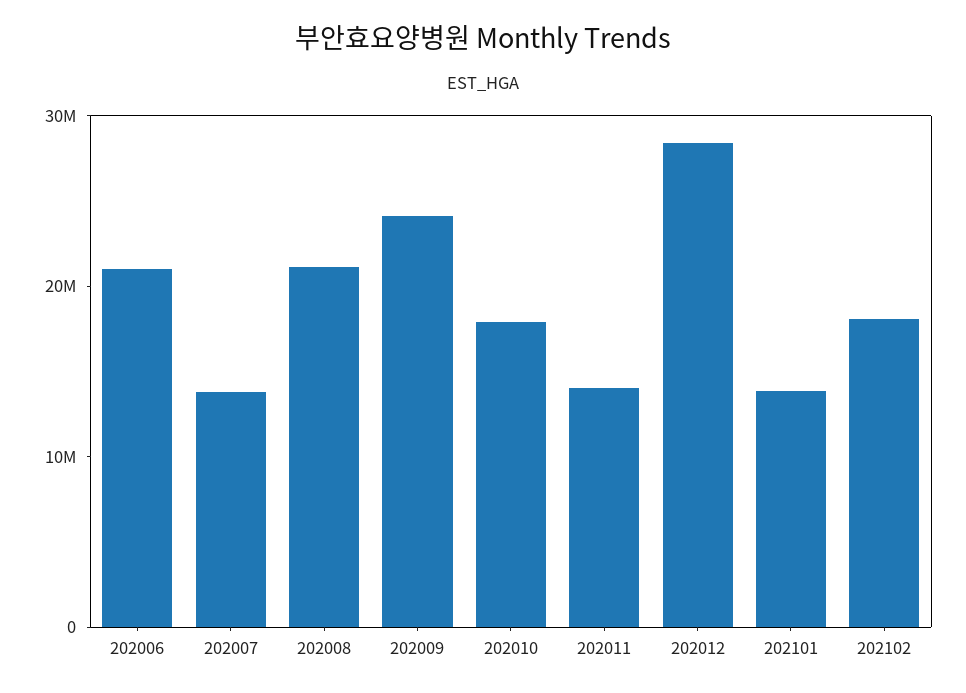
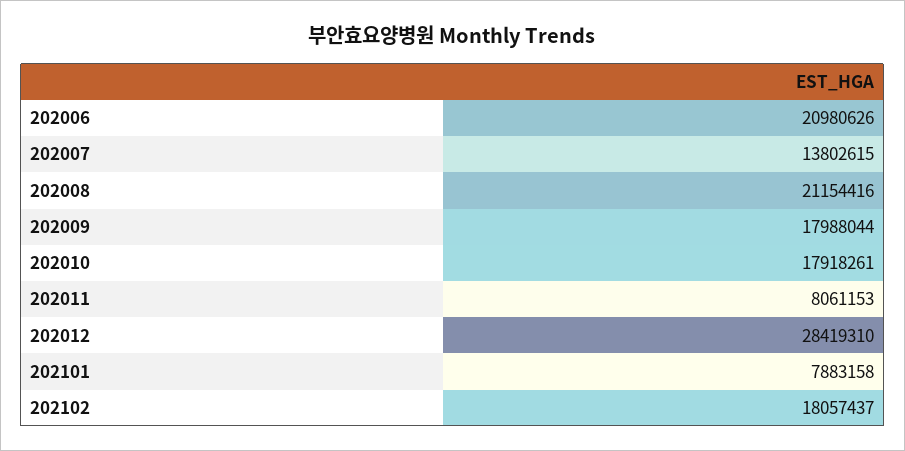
202009: 24000000 -> 17988044
202011: 14000000 -> 8061153
202101: 14000000 -> 7883158

